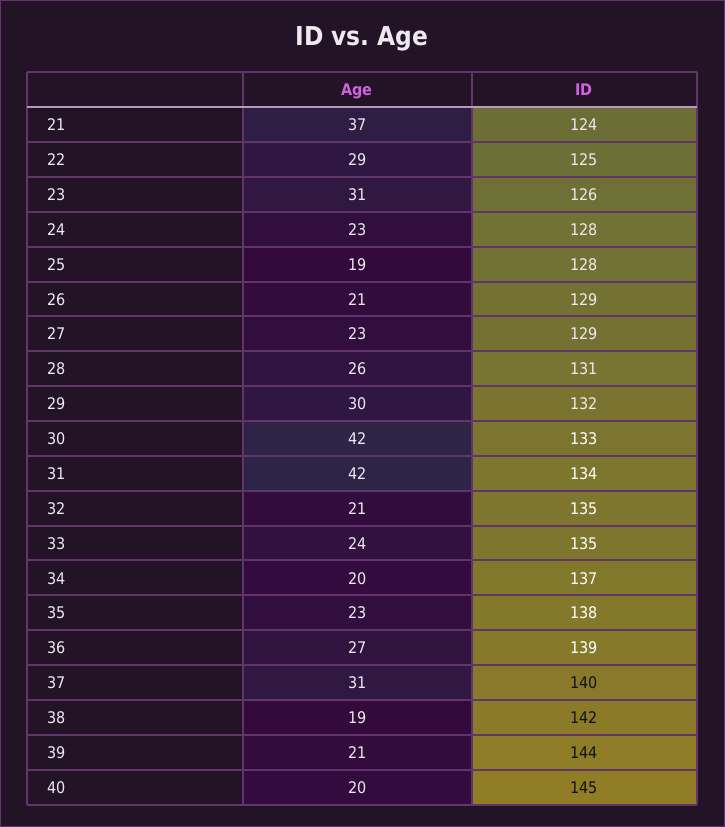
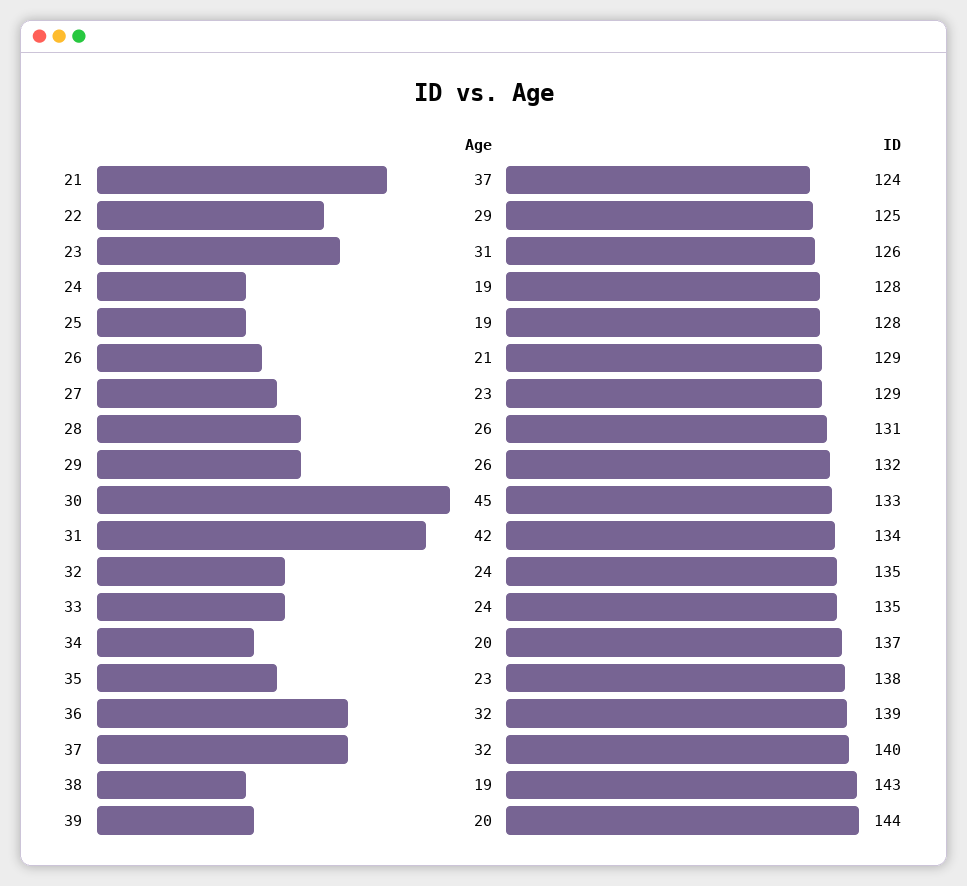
Age, 24: 23 -> 19
Age, 29: 30 -> 26
Age, 30: 42 -> 45
Age, 32: 21 -> 24
Age, 36: 27 -> 32
Age, 37: 31 -> 32
ID, 38: 142 -> 143
Age, 39: 21 -> 20
Age, 40: 20 -> none
ID, 40: 145 -> none

